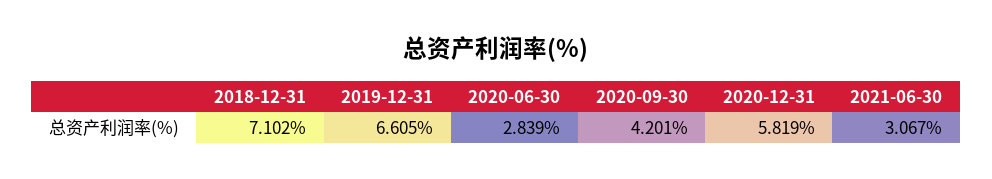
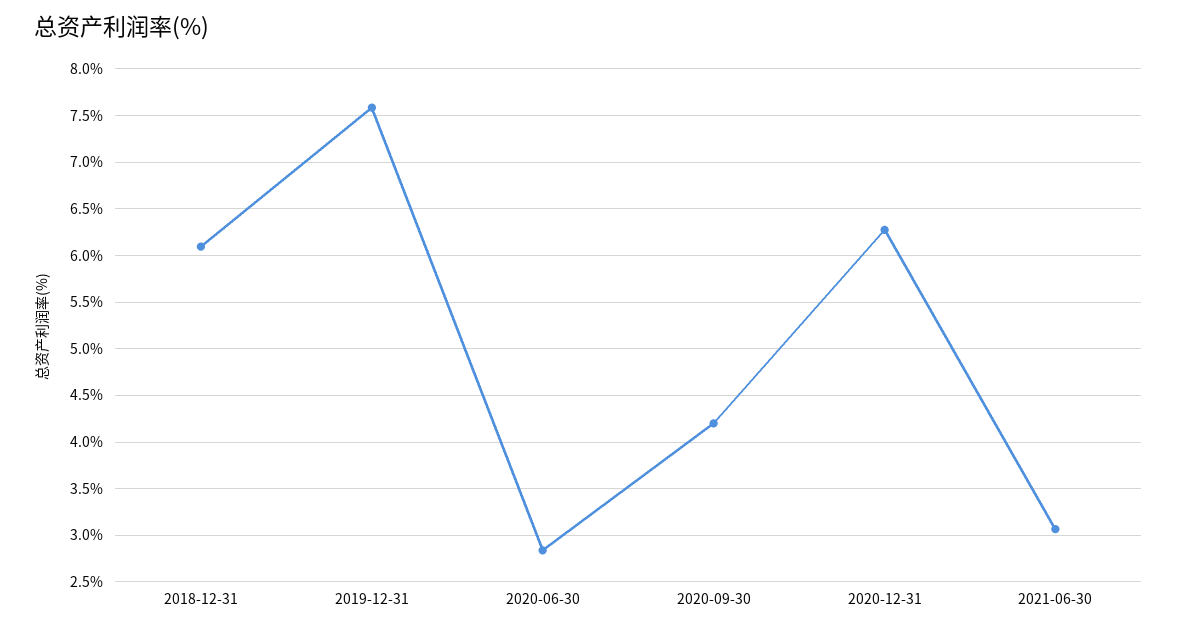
2018-12-31: 7.102 -> 6.1
2019-12-31: 6.605 -> 7.6
2020-12-31: 5.819 -> 6.3

